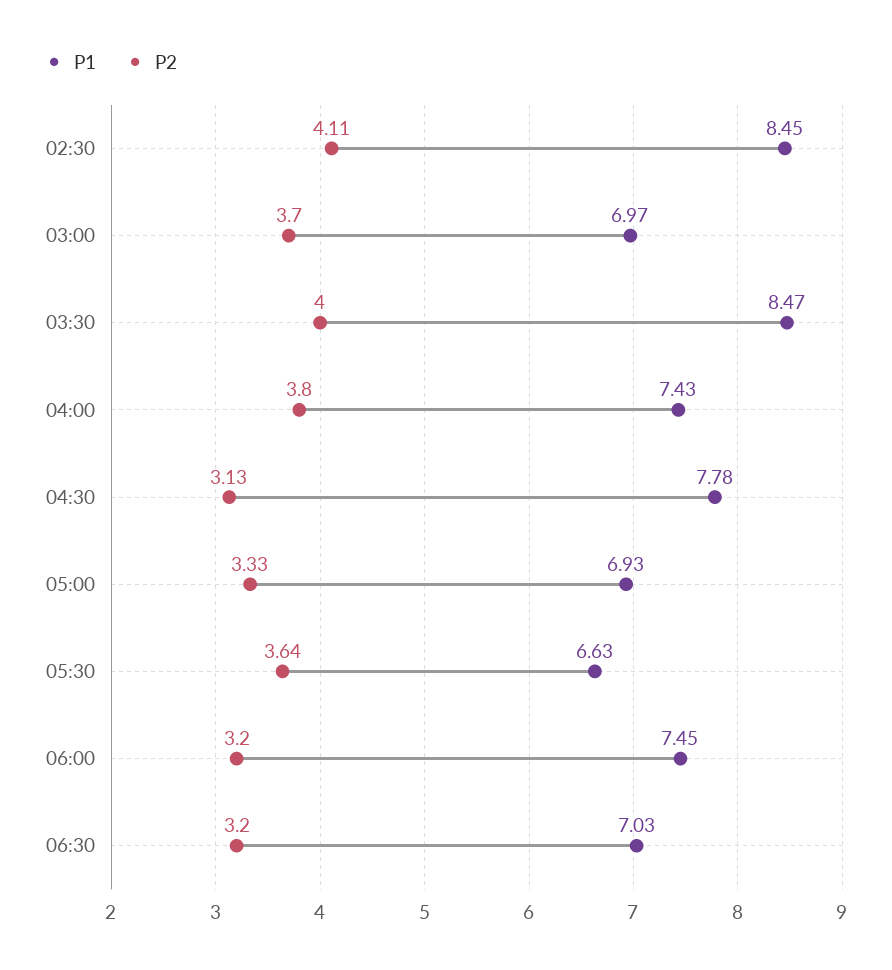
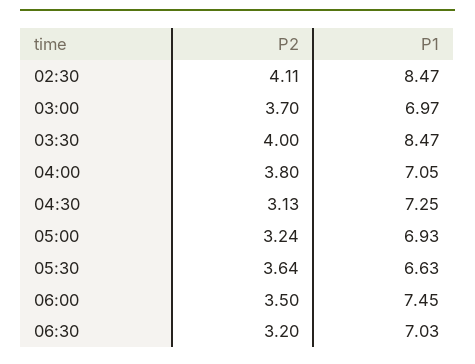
P1, 02:30: 8.45 -> 8.47
P1, 04:00: 7.43 -> 7.05
P1, 04:30: 7.78 -> 7.25
P2, 05:00: 3.33 -> 3.24
P2, 06:00: 3.2 -> 3.5

